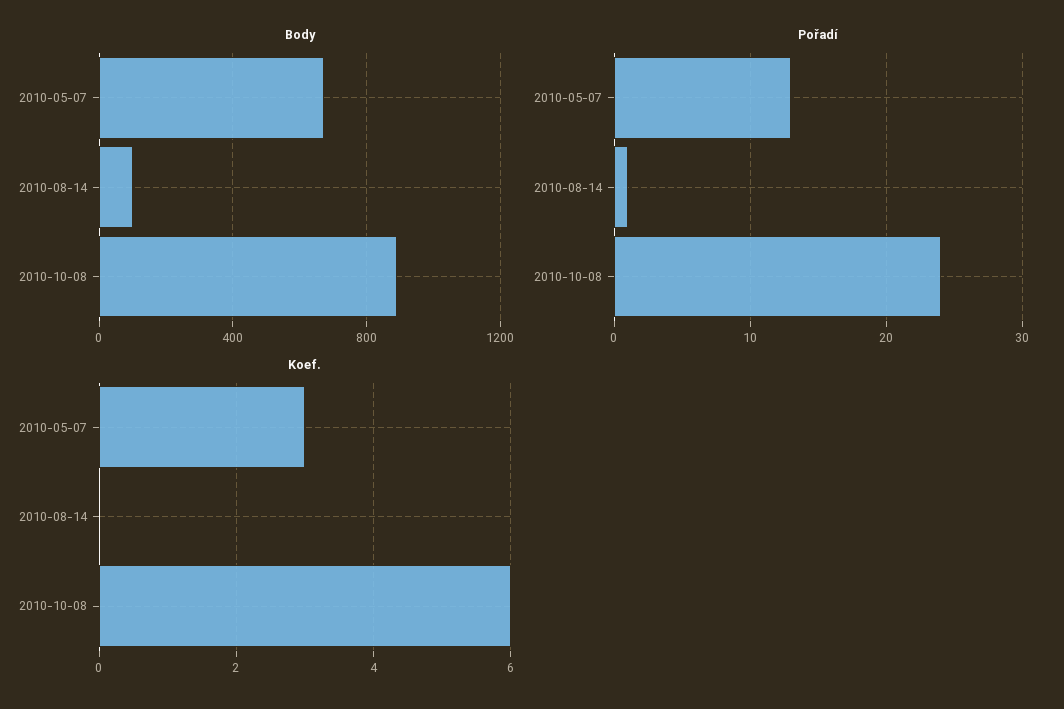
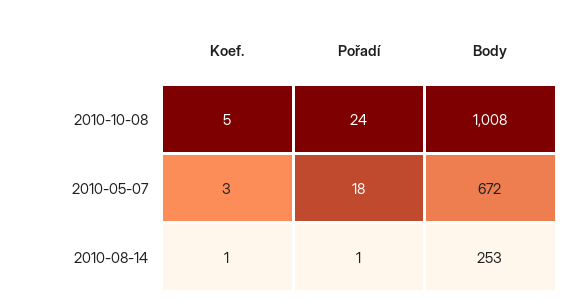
Body, 2010-08-14: 100 -> 253
Body, 2010-10-08: 900 -> 1008
Pořadí, 2010-05-07: 13 -> 18
Koef., 2010-08-14: 0 -> 1
Koef., 2010-10-08: 6 -> 5

